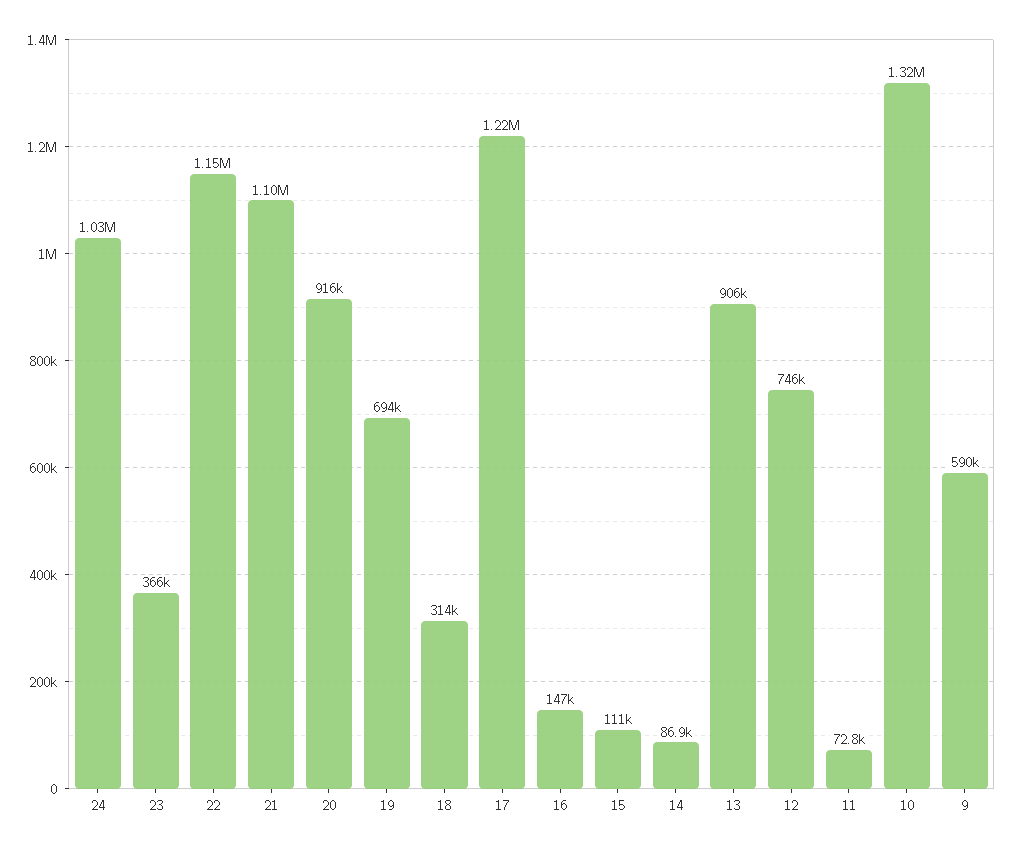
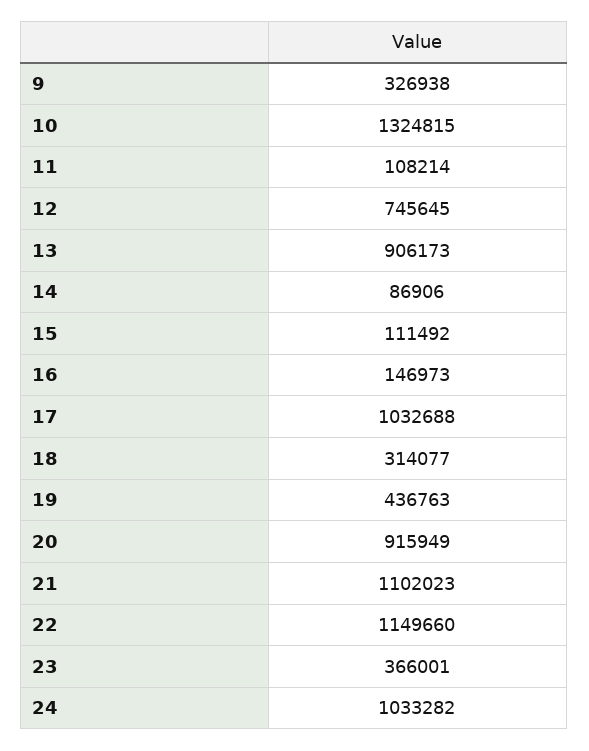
19: 694000 -> 436763
17: 1220000 -> 1032688
11: 72800 -> 108214
9: 590000 -> 326938

